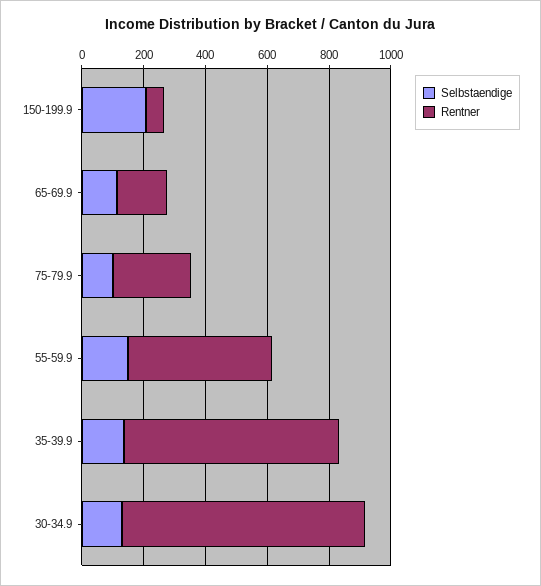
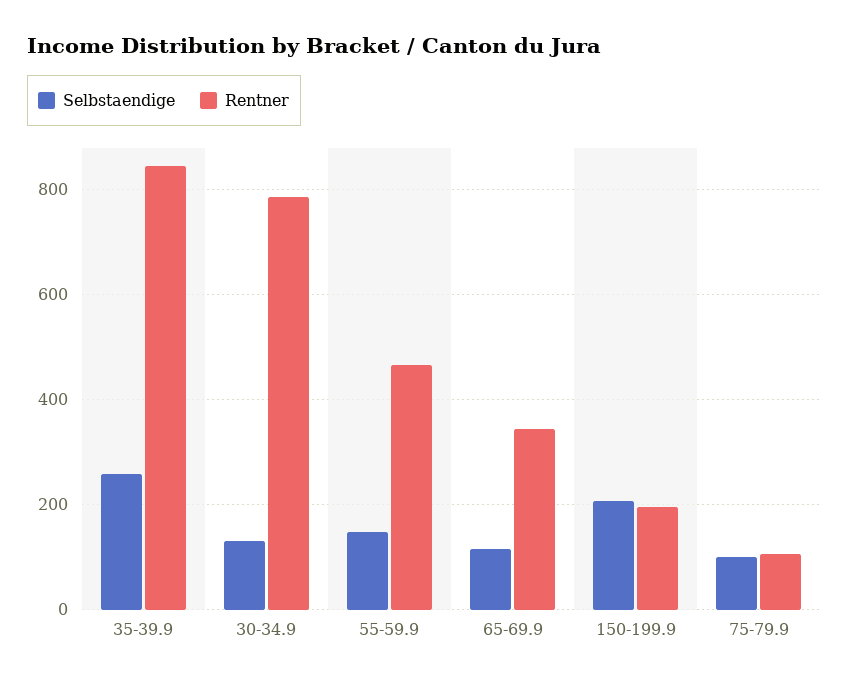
Rentner, 150-199.9: 50 -> 200
Rentner, 65-69.9: 150 -> 340
Rentner, 75-79.9: 250 -> 100
Selbstaendige, 35-39.9: 150 -> 260
Rentner, 35-39.9: 700 -> 840

